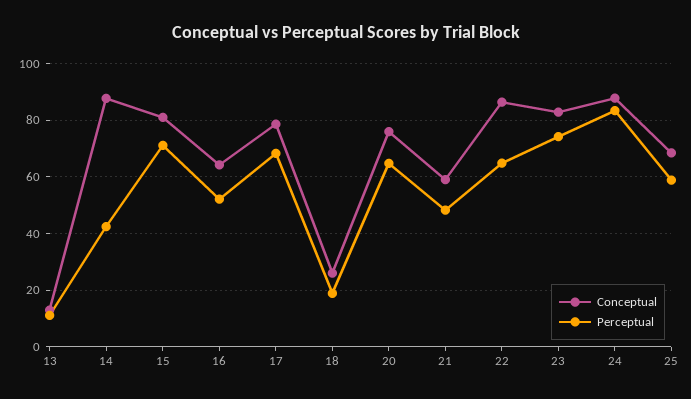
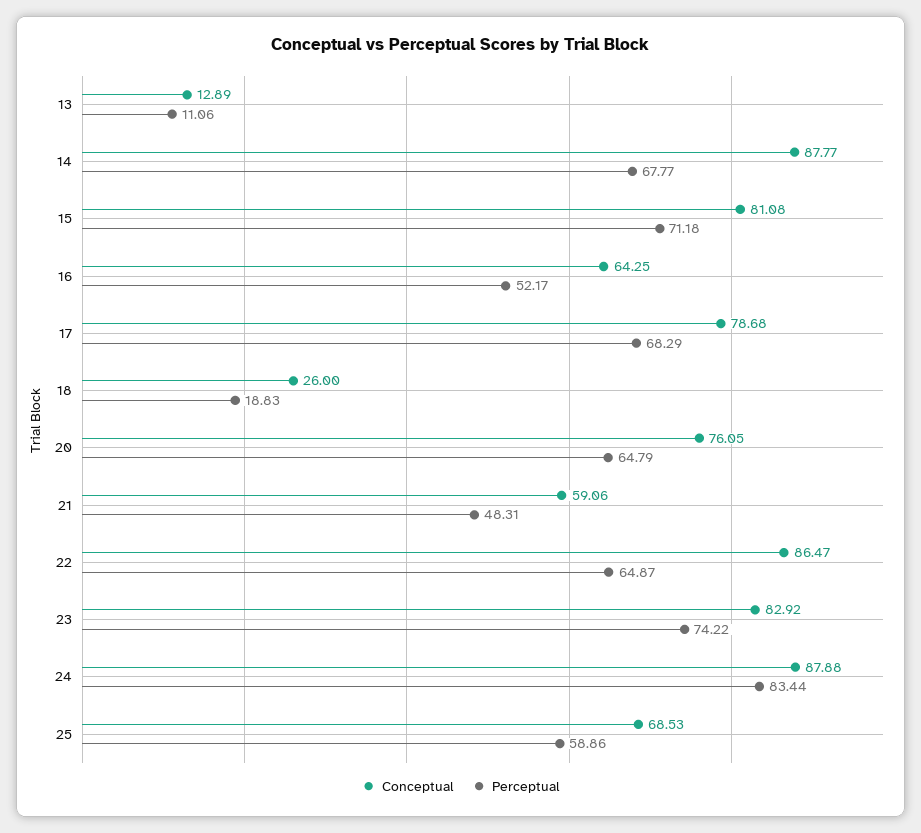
Perceptual, 14: 42.5 -> 67.77

